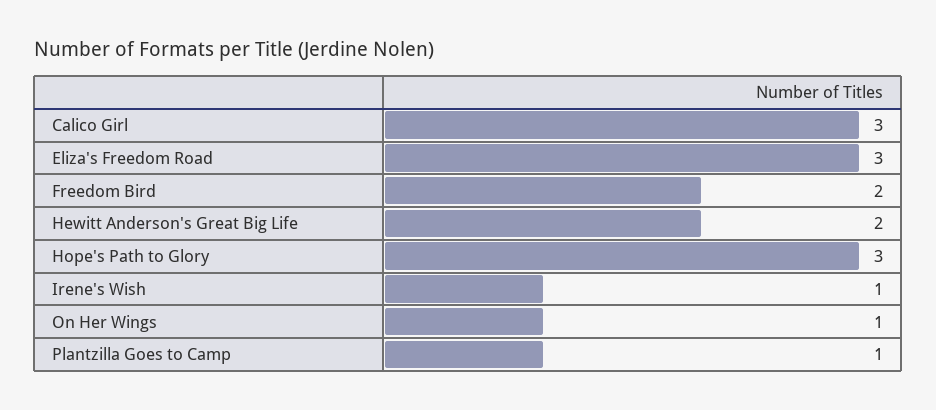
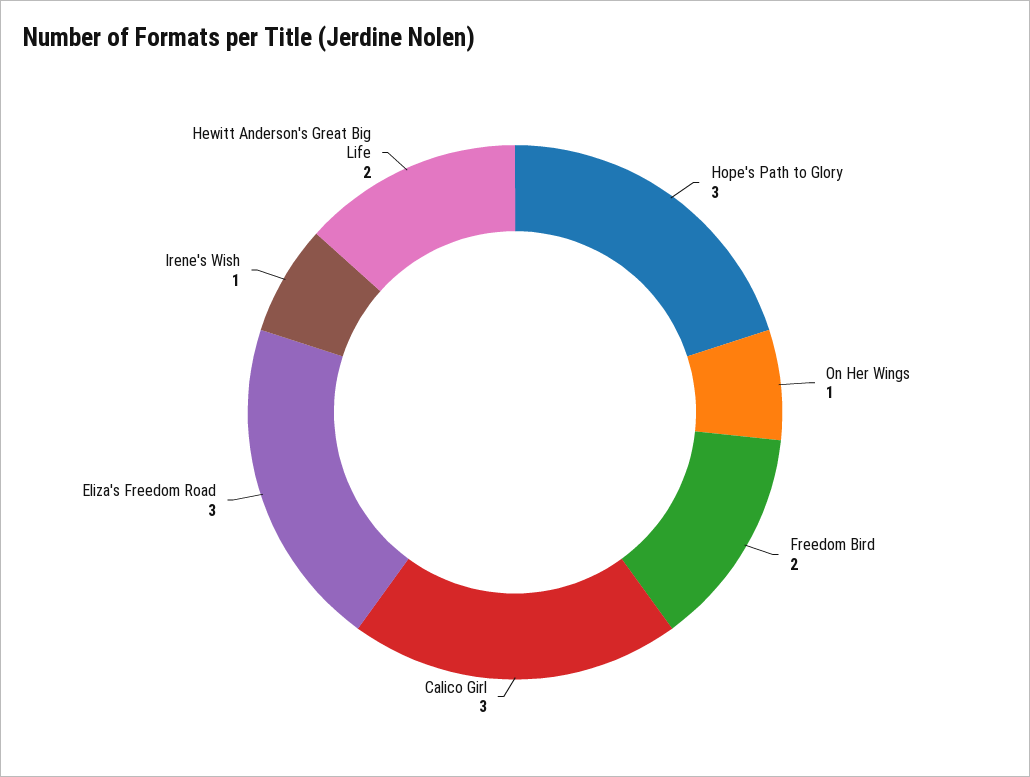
Plantzilla Goes to Camp: 1 -> none

